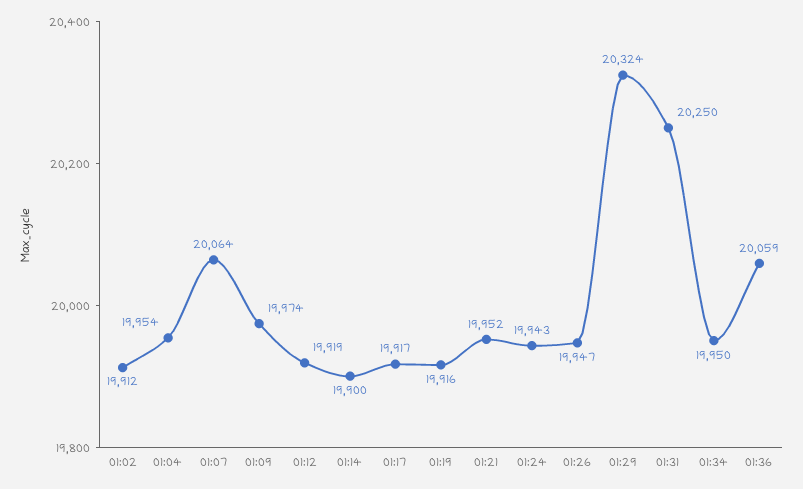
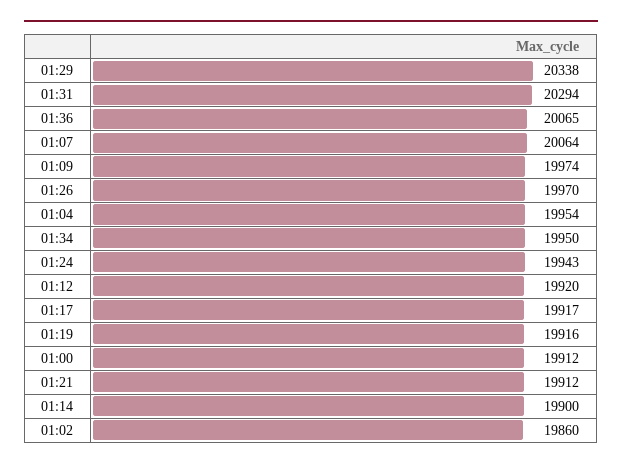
01:02: 19912 -> 19860
01:12: 19919 -> 19920
01:21: 19952 -> 19912
01:26: 19947 -> 19970
01:29: 20324 -> 20338
01:31: 20250 -> 20294
01:36: 20059 -> 20065
01:00: none -> 19912

